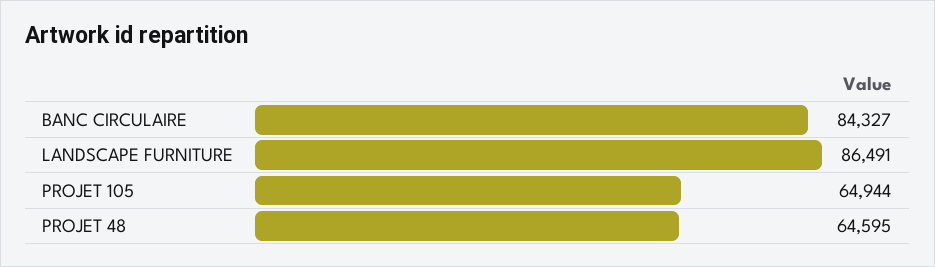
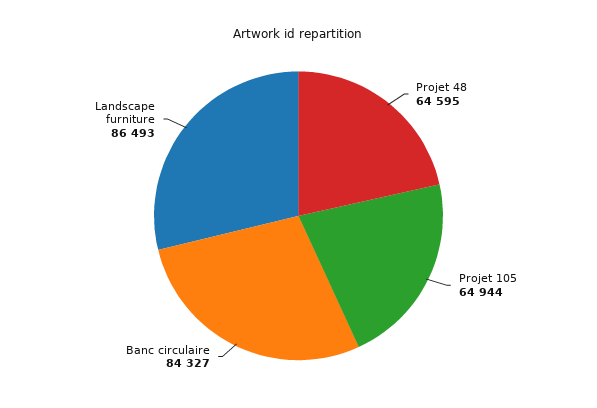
LANDSCAPE FURNITURE: 86491 -> 86493

